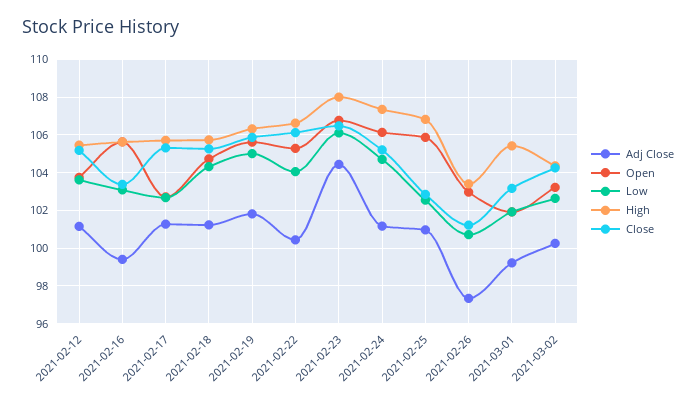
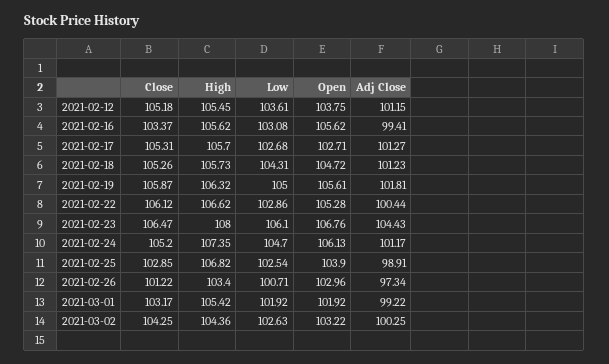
Low, 2021-02-22: 104 -> 102.86
Adj Close, 2021-02-25: 101 -> 98.91
Open, 2021-02-25: 106 -> 103.9

